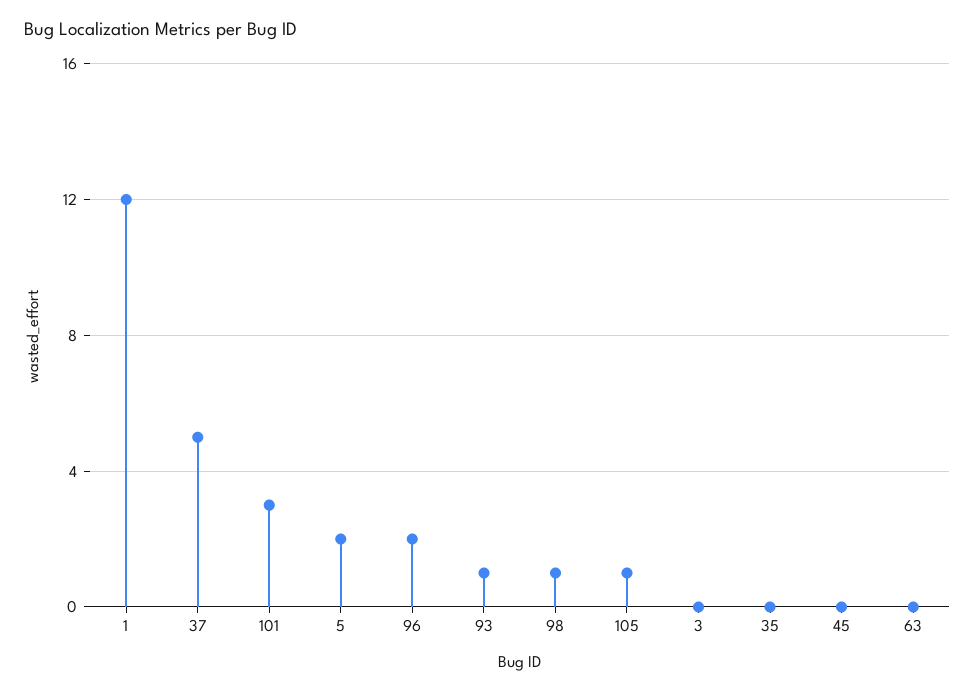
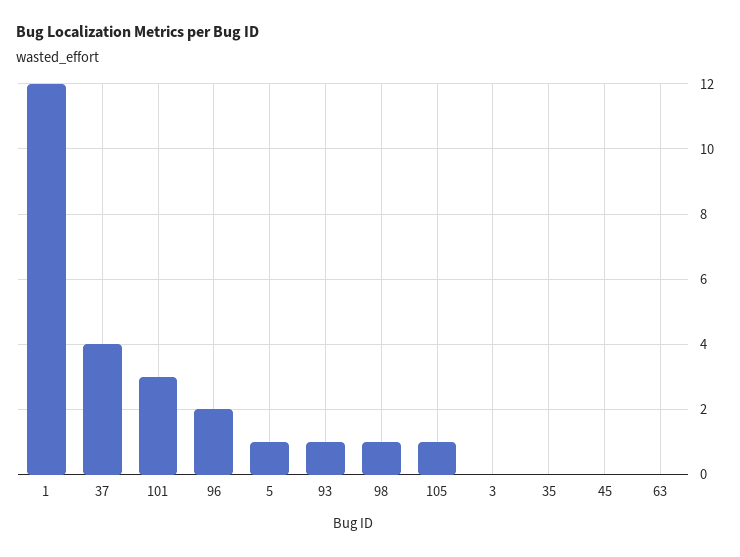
37: 5 -> 4
5: 2 -> 1

